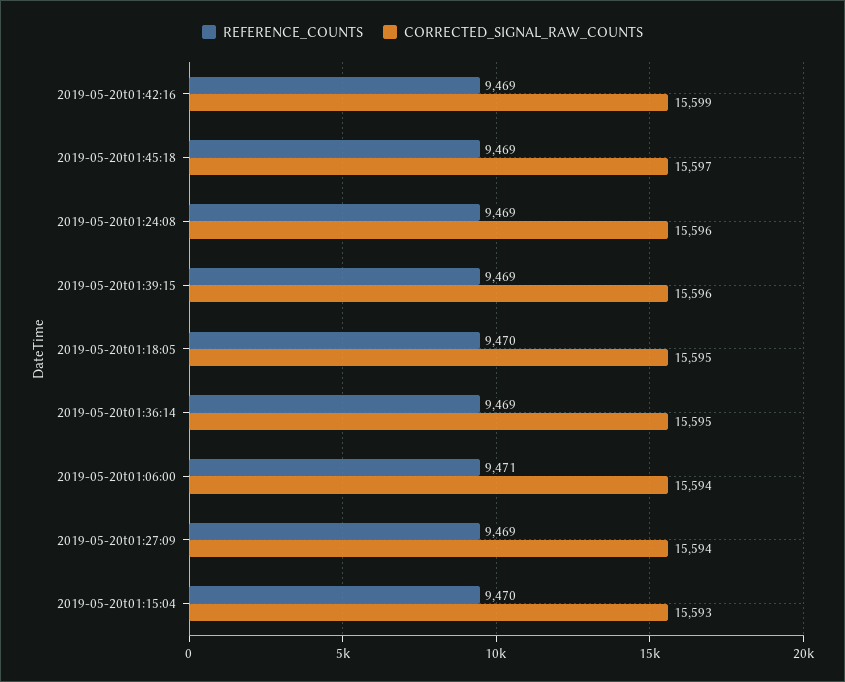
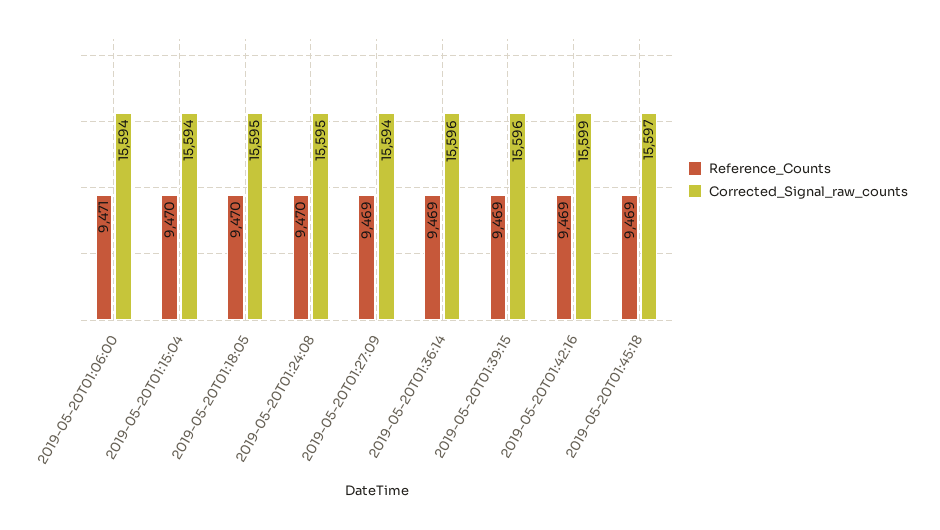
REFERENCE_COUNTS, 2019-05-20t01:24:08: 9469 -> 9470
CORRECTED_SIGNAL_RAW_COUNTS, 2019-05-20t01:24:08: 15596 -> 15595
CORRECTED_SIGNAL_RAW_COUNTS, 2019-05-20t01:36:14: 15595 -> 15596
CORRECTED_SIGNAL_RAW_COUNTS, 2019-05-20t01:15:04: 15593 -> 15594

